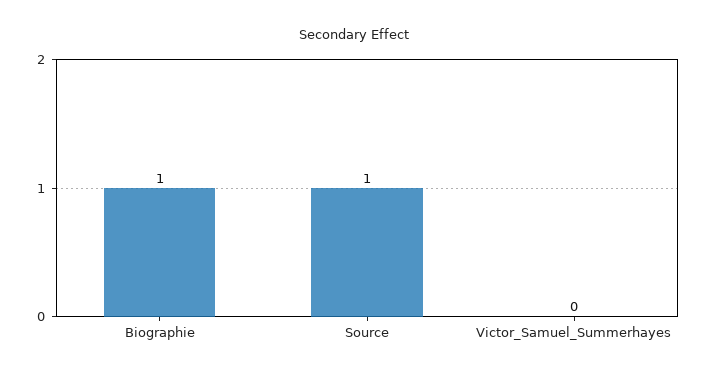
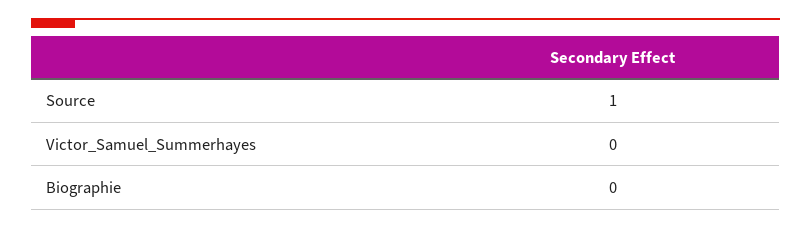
Biographie: 1 -> 0

